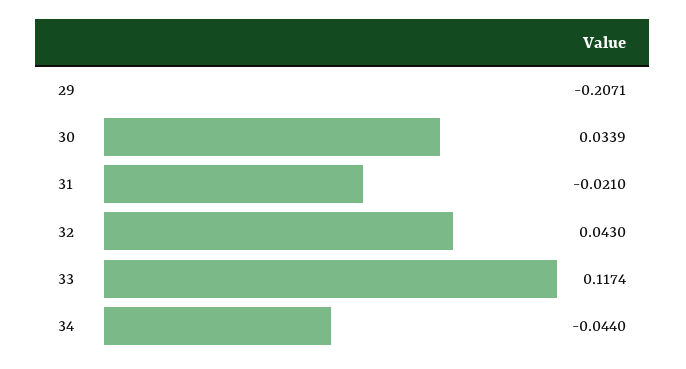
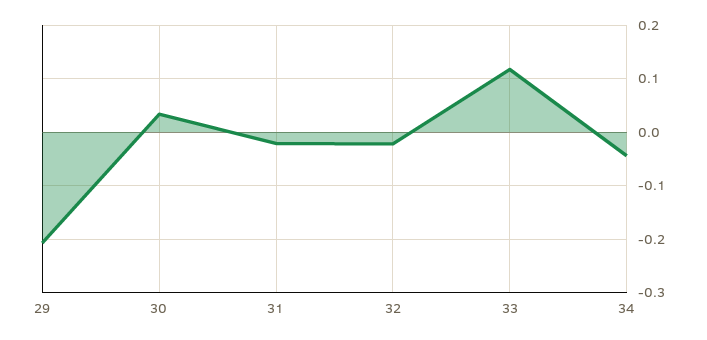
32: 0.043 -> -0.02

